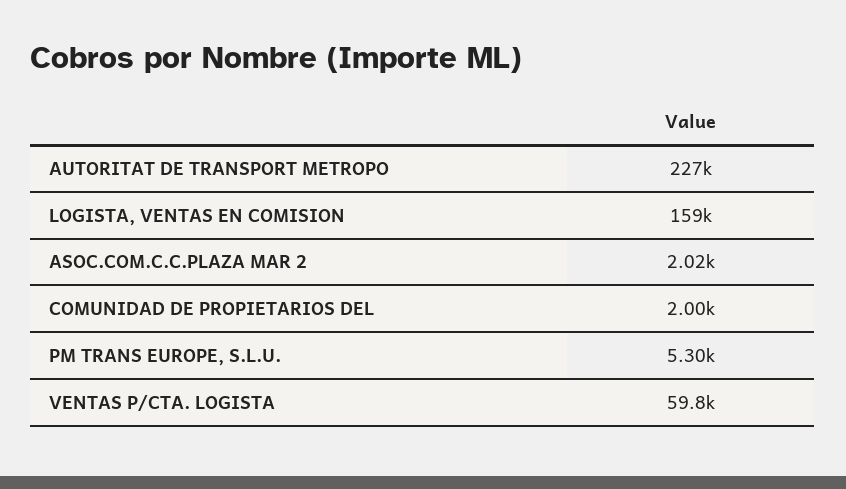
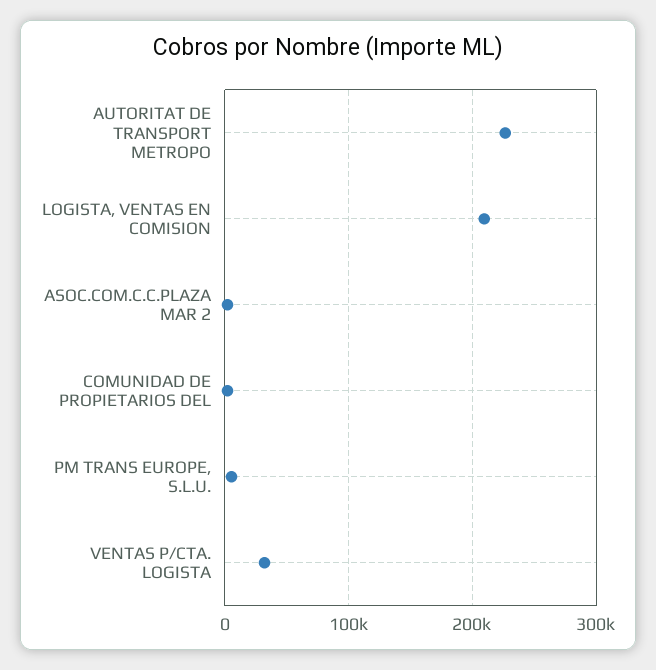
LOGISTA, VENTAS EN COMISION: 159000 -> 210000
VENTAS P/CTA. LOGISTA: 59800 -> 30000

